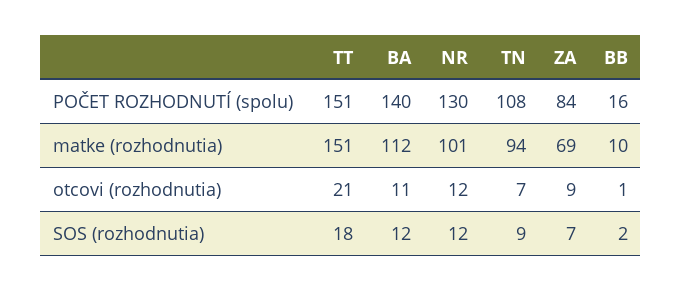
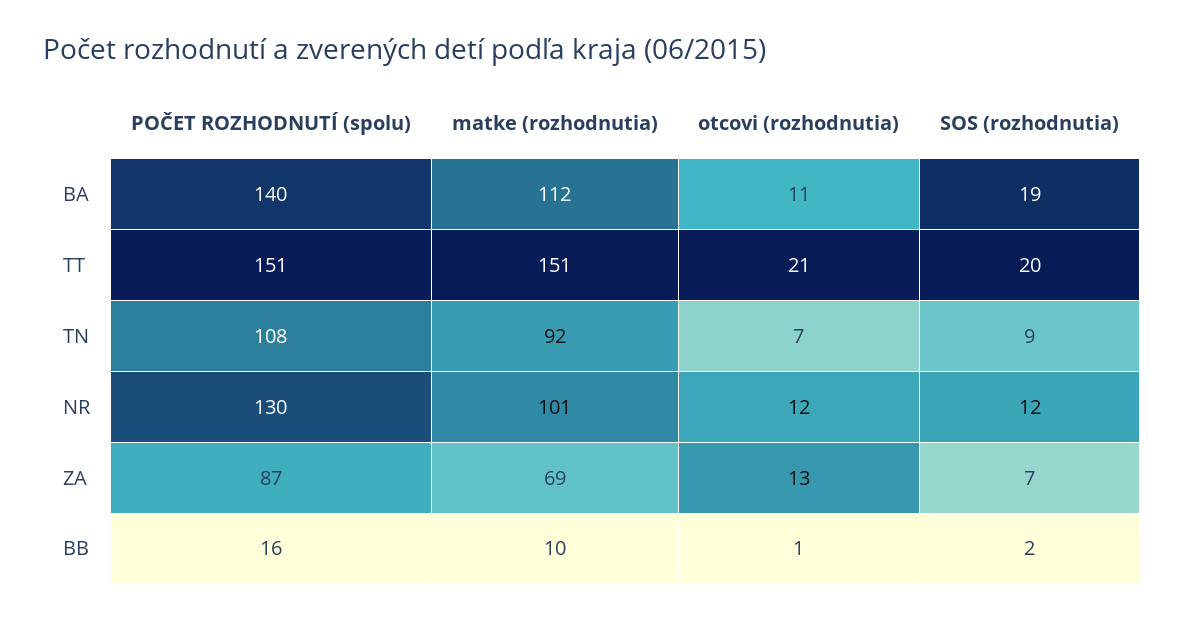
ZA, POČET ROZHODNUTÍ (spolu): 84 -> 87
TN, matke (rozhodnutia): 94 -> 92
ZA, otcovi (rozhodnutia): 9 -> 13
TT, SOS (rozhodnutia): 18 -> 20
BA, SOS (rozhodnutia): 12 -> 19

